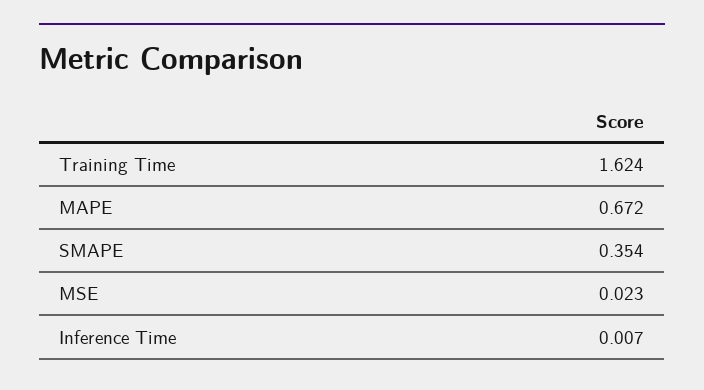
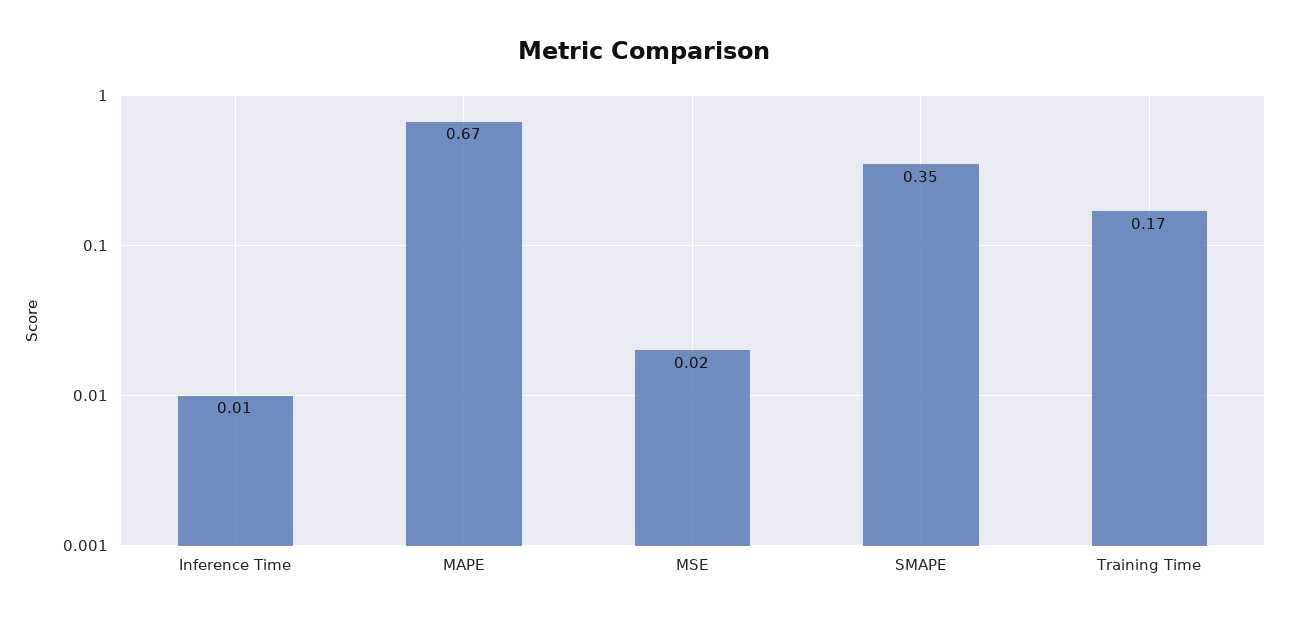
Training Time: 1.624 -> 0.17

